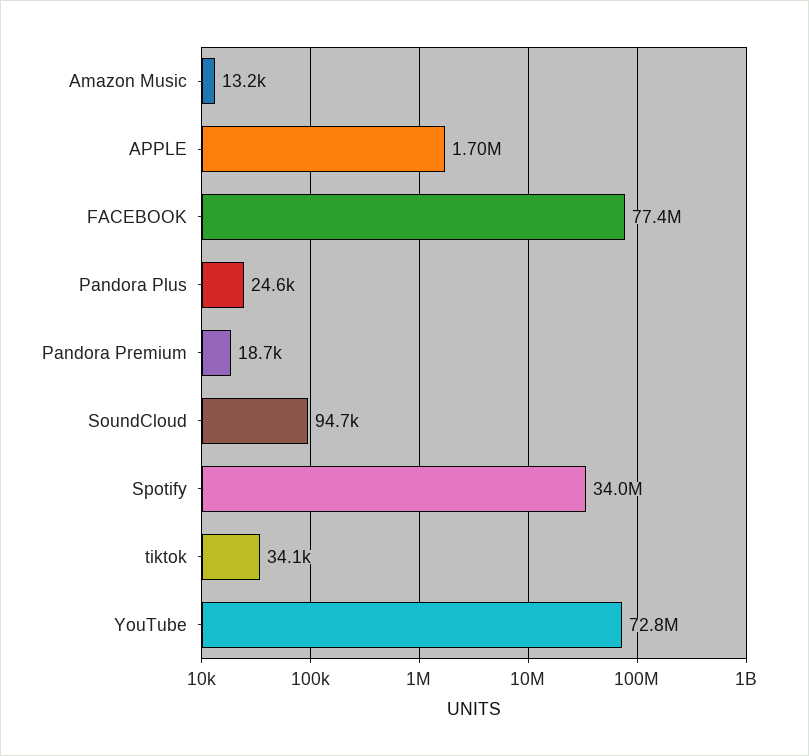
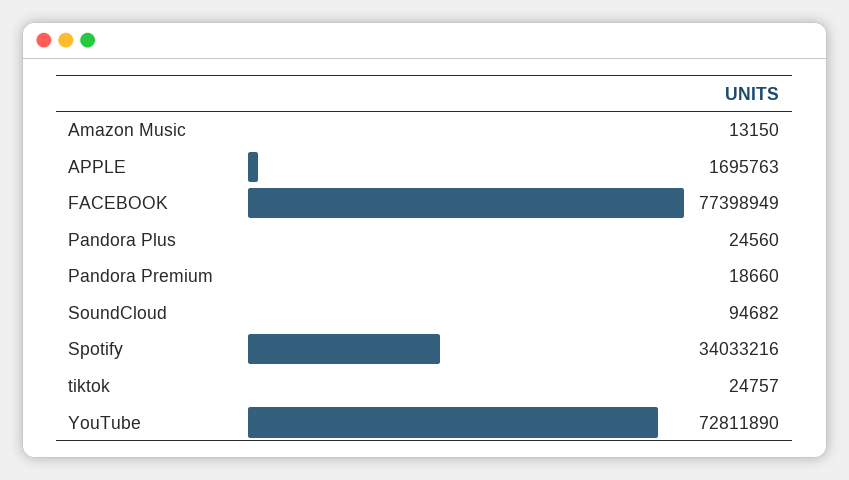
tiktok: 34100 -> 24757

